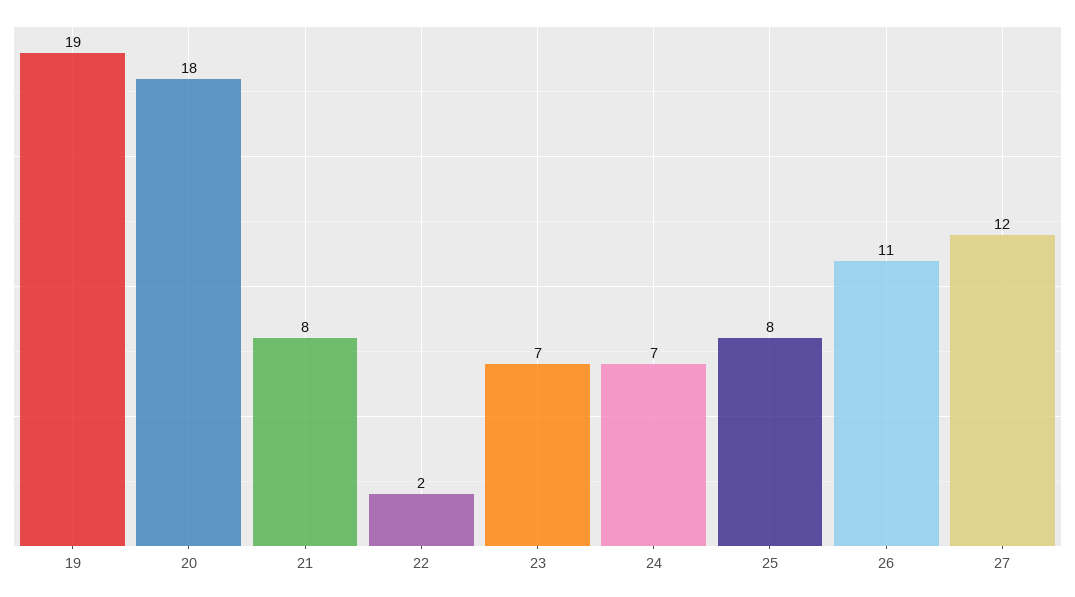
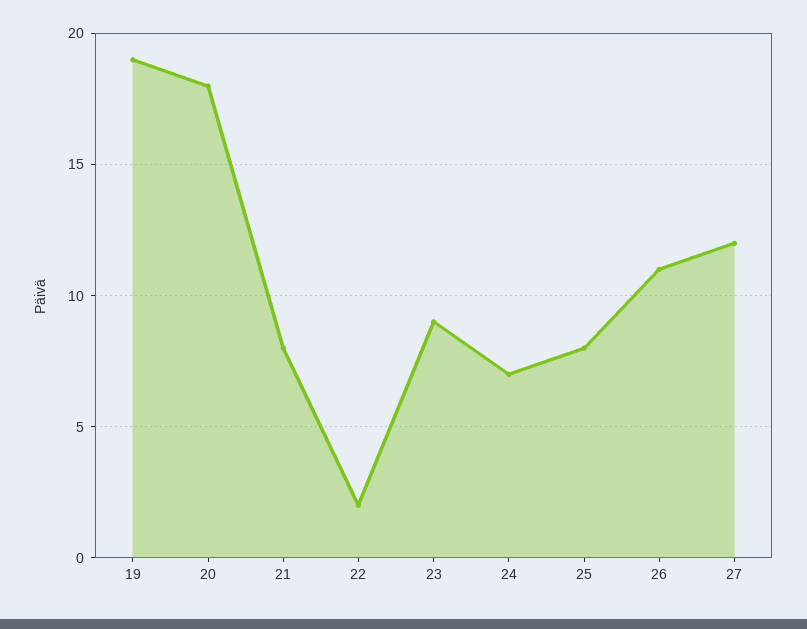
23: 7 -> 9

